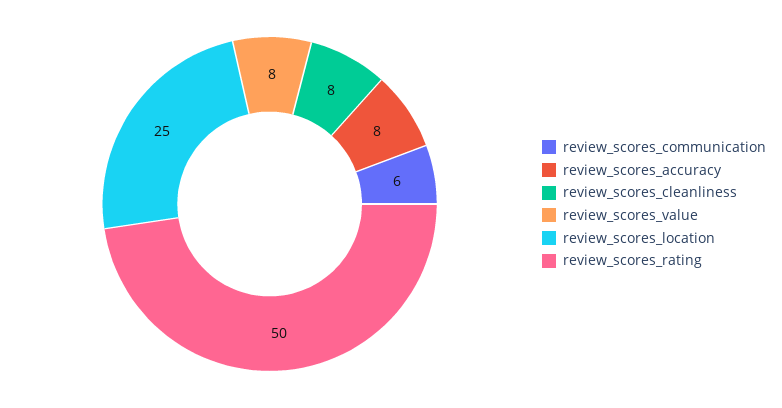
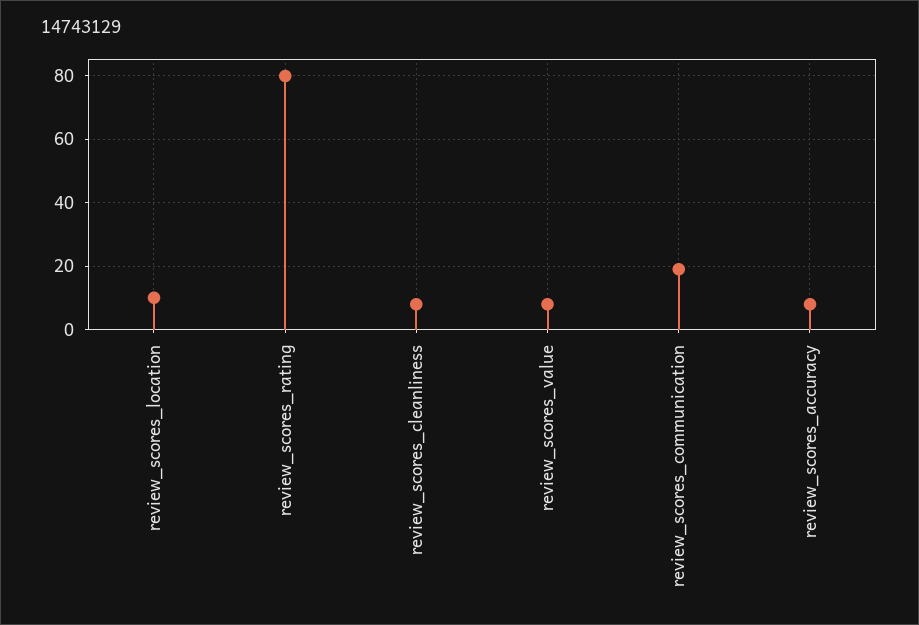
review_scores_communication: 6 -> 20
review_scores_location: 25 -> 10
review_scores_rating: 50 -> 80

